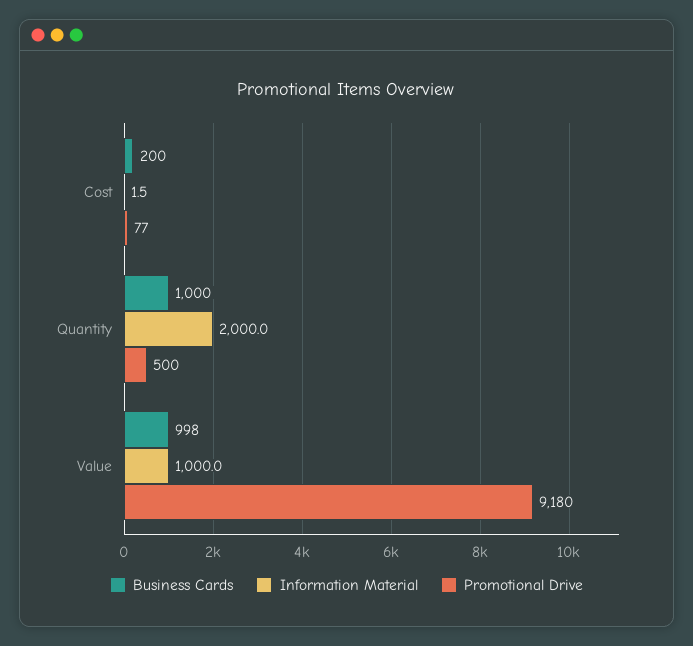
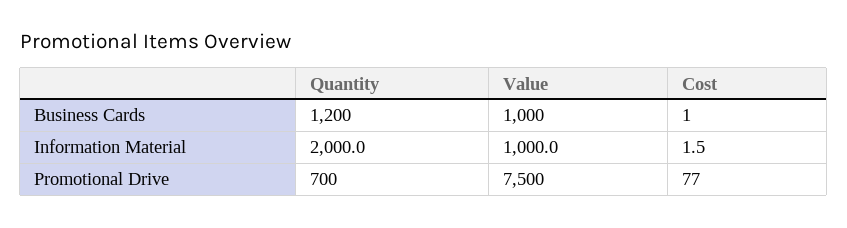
Business Cards, Cost: 200 -> 1
Business Cards, Quantity: 1000 -> 1200
Promotional Drive, Quantity: 500 -> 700
Business Cards, Value: 998 -> 1000
Promotional Drive, Value: 9180 -> 7500

